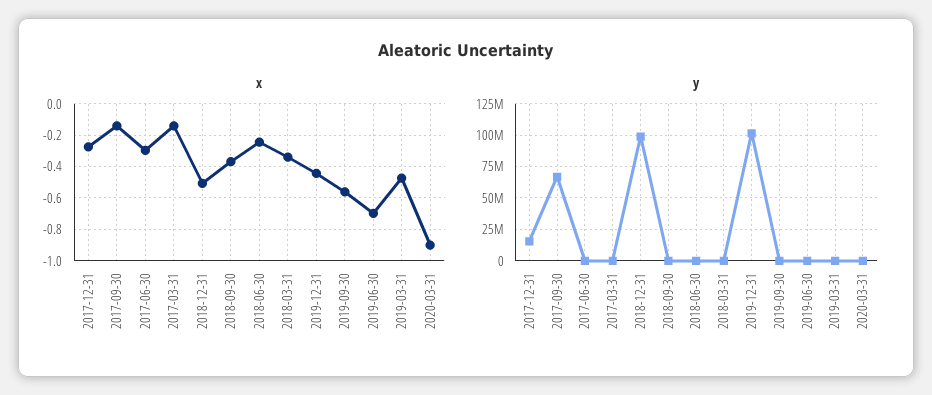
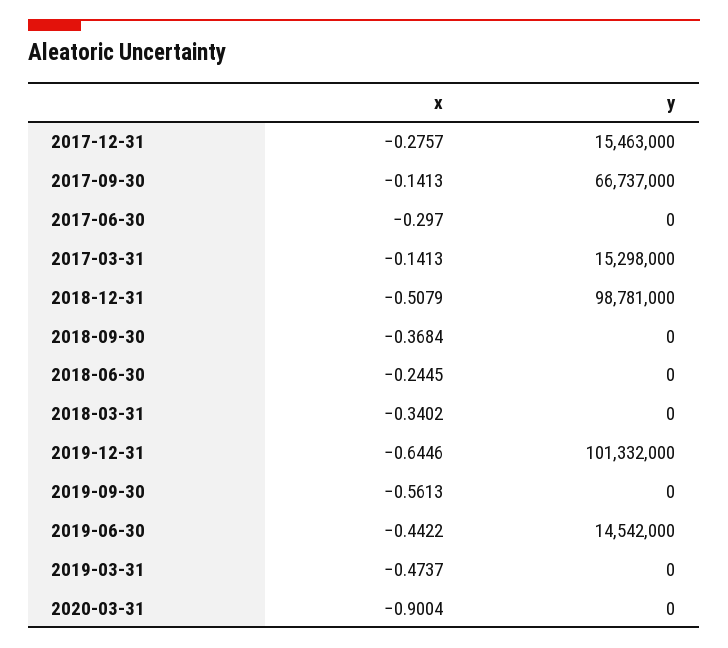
x, 2019-12-31: -0.45 -> -0.6446
x, 2019-06-30: -0.7 -> -0.4422
y, 2017-03-31: 0 -> 15298000
y, 2019-06-30: 0 -> 14542000

